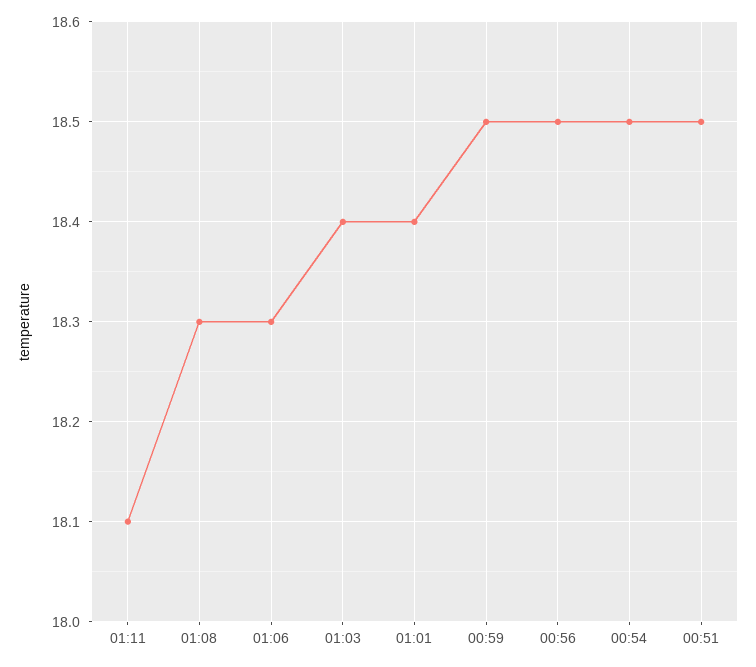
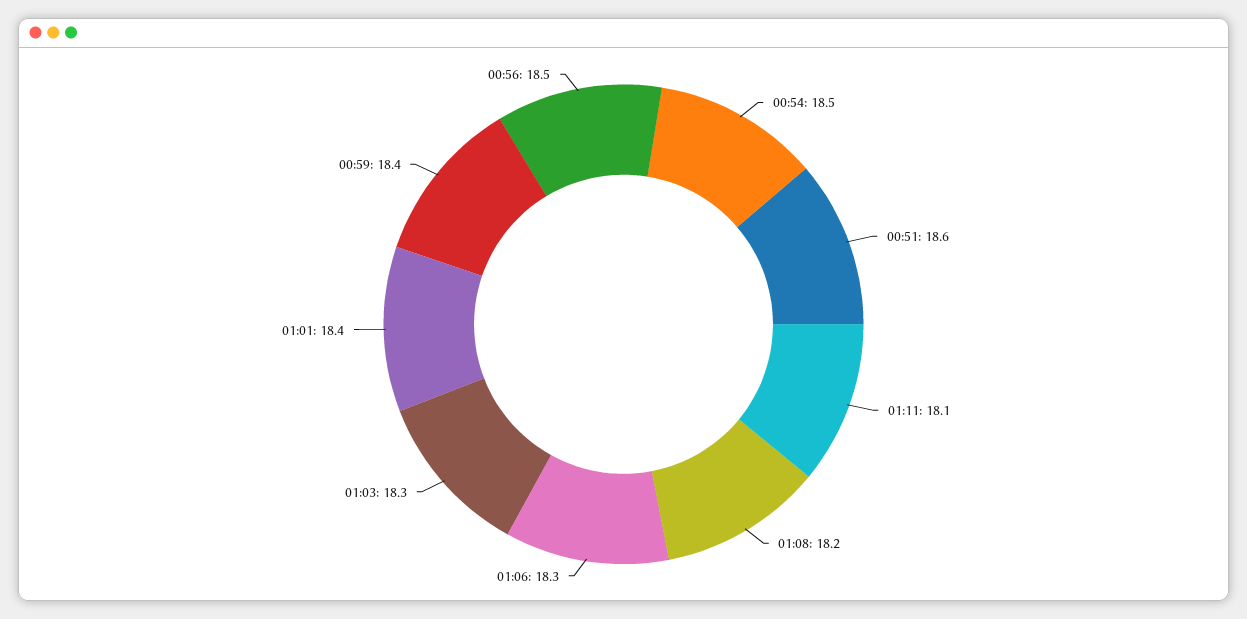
01:08: 18.3 -> 18.2
01:03: 18.4 -> 18.3
00:59: 18.5 -> 18.4
00:51: 18.5 -> 18.6

